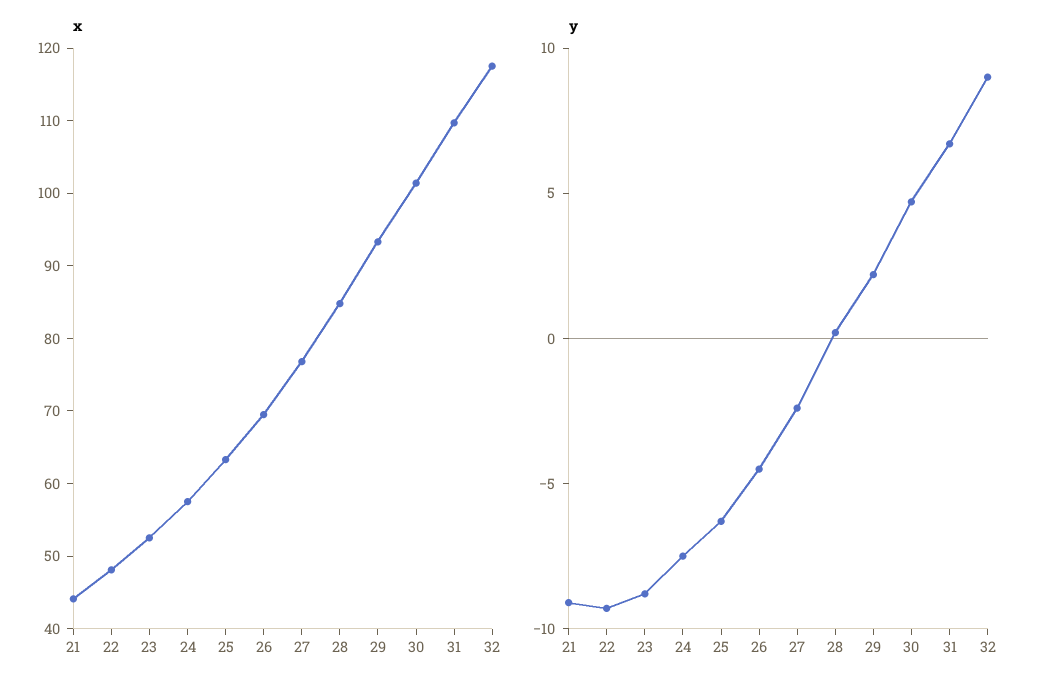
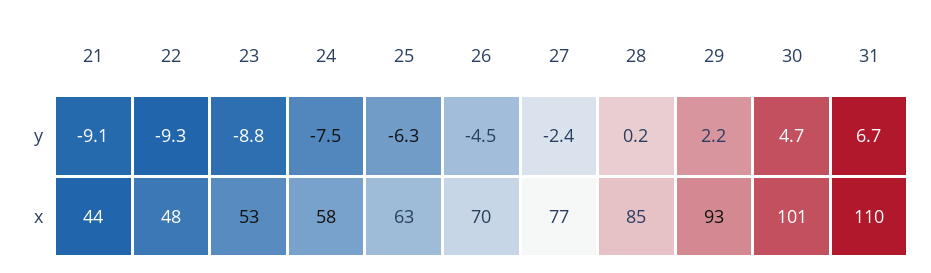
x, 32: 118 -> none
y, 32: 9 -> none

